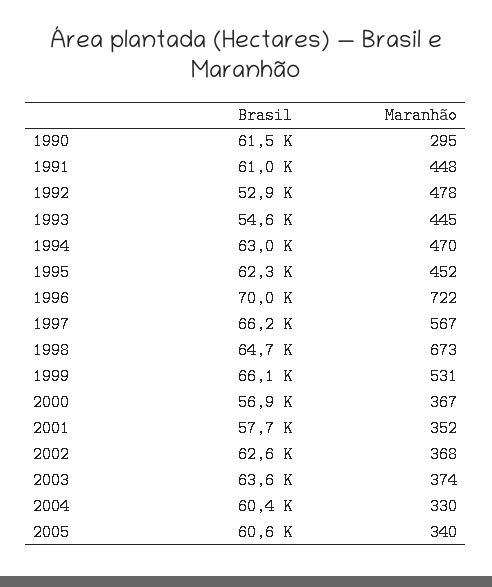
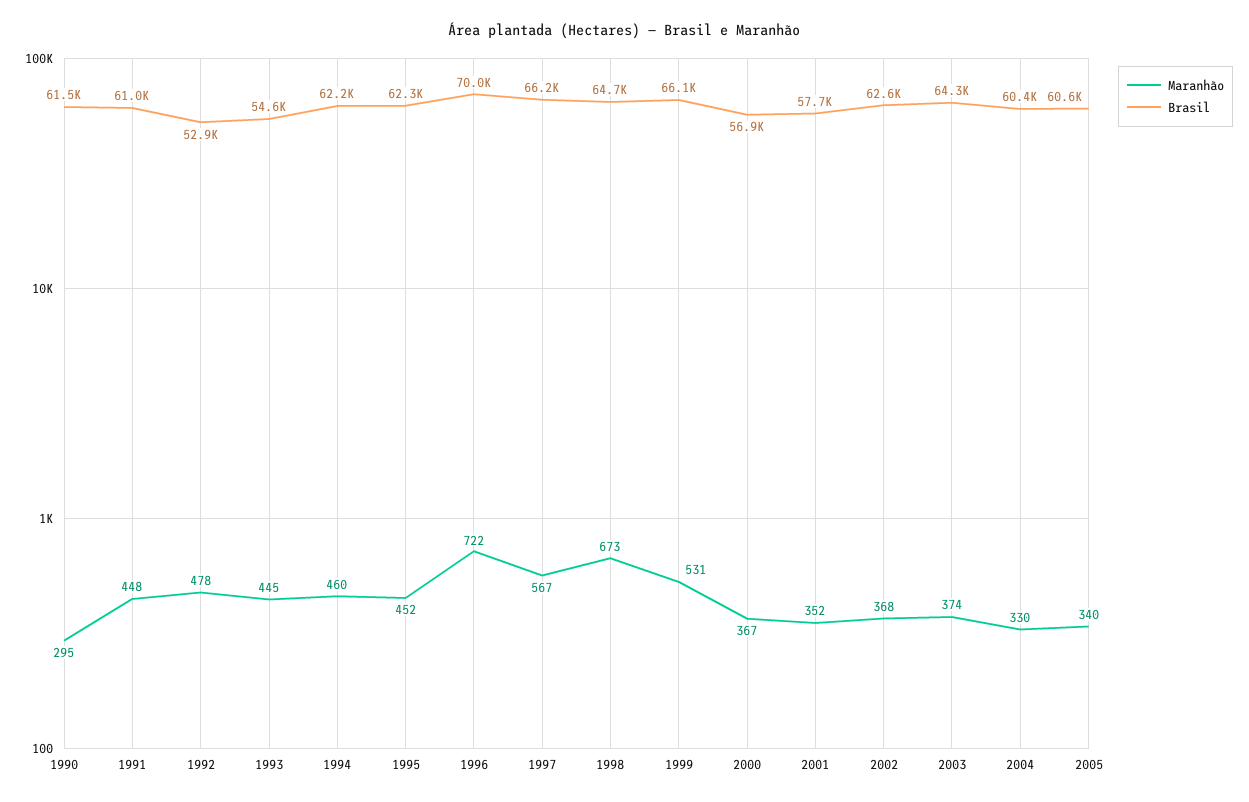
Brasil, 1994: 63000 -> 62200
Maranhão, 1994: 470 -> 460
Brasil, 2003: 63600 -> 64300

